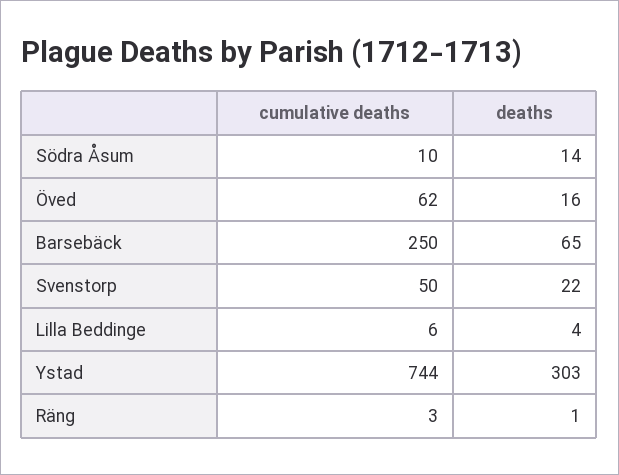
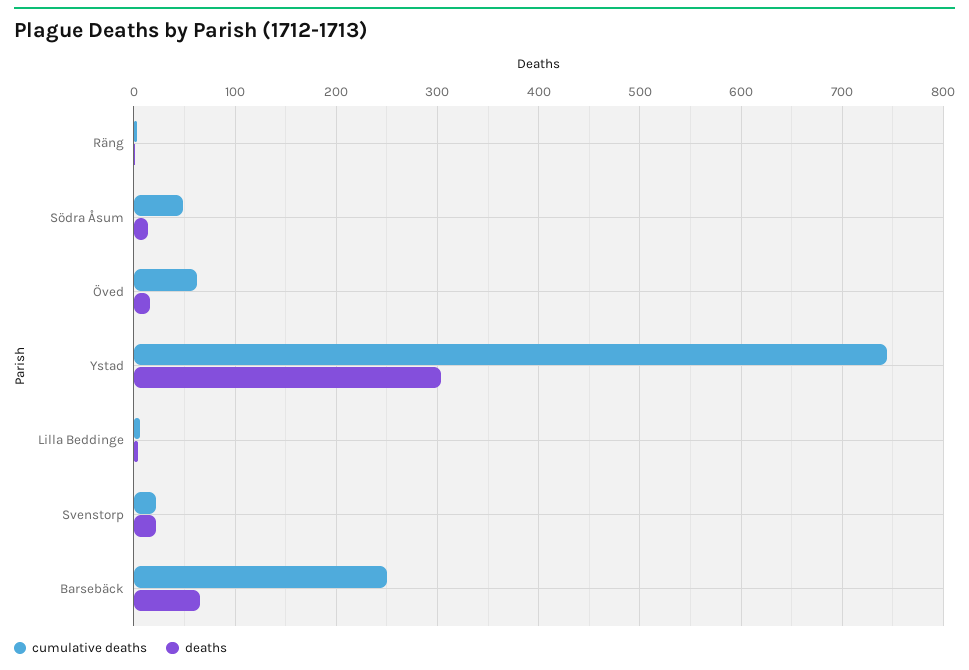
cumulative deaths, Södra Åsum: 10 -> 50
cumulative deaths, Svenstorp: 50 -> 20

